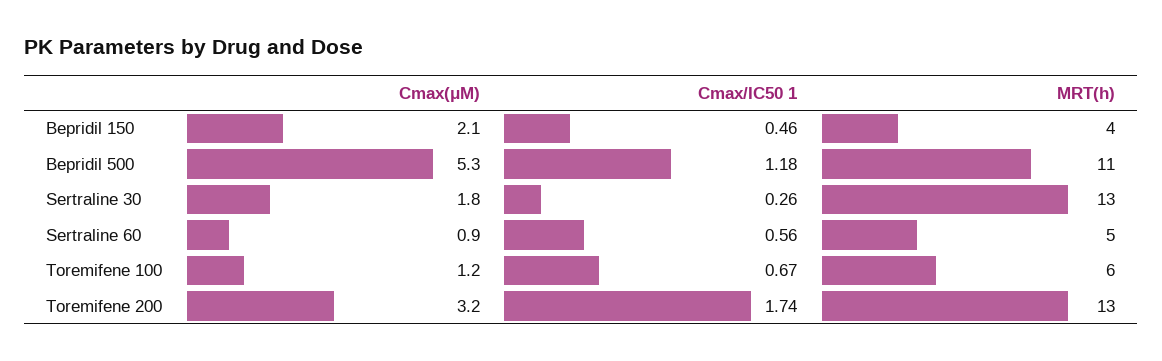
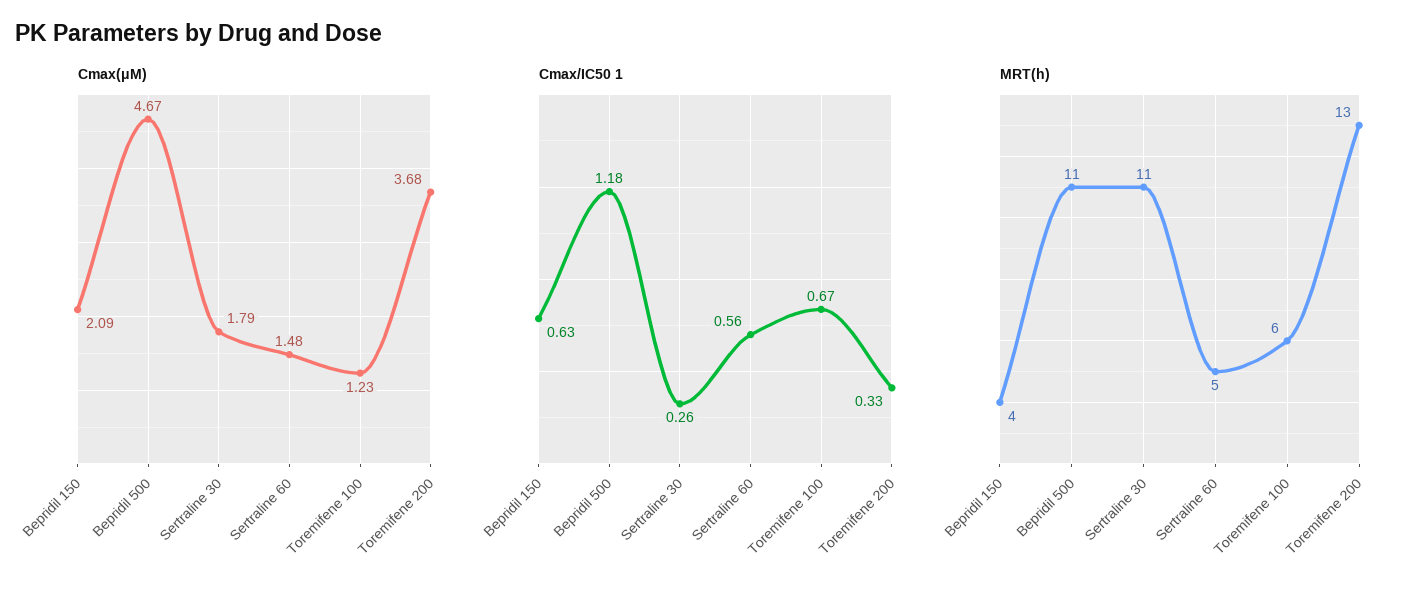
Cmax/IC50 1, Bepridil 150: 0.46 -> 0.63
Cmax(μM), Bepridil 500: 5.3 -> 4.67
MRT(h), Sertraline 30: 13 -> 11
Cmax(μM), Sertraline 60: 0.9 -> 1.48
Cmax(μM), Toremifene 200: 3.2 -> 3.68
Cmax/IC50 1, Toremifene 200: 1.74 -> 0.33

